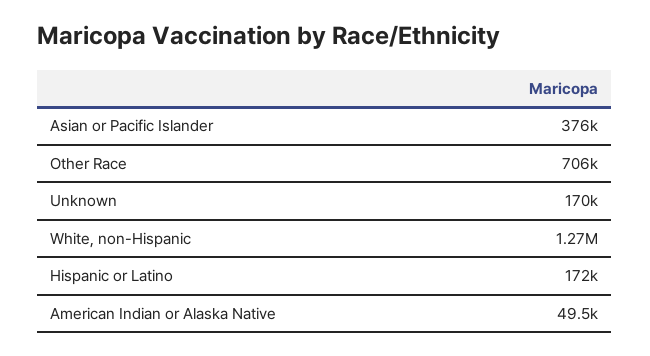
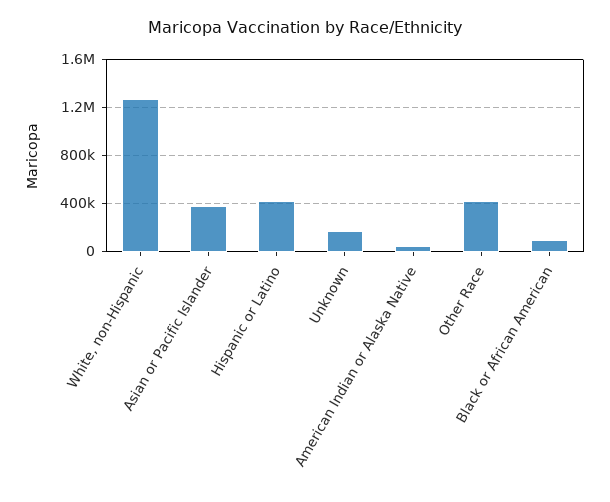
Other Race: 706000 -> 400000
Hispanic or Latino: 172000 -> 400000
Black or African American: none -> 100000

